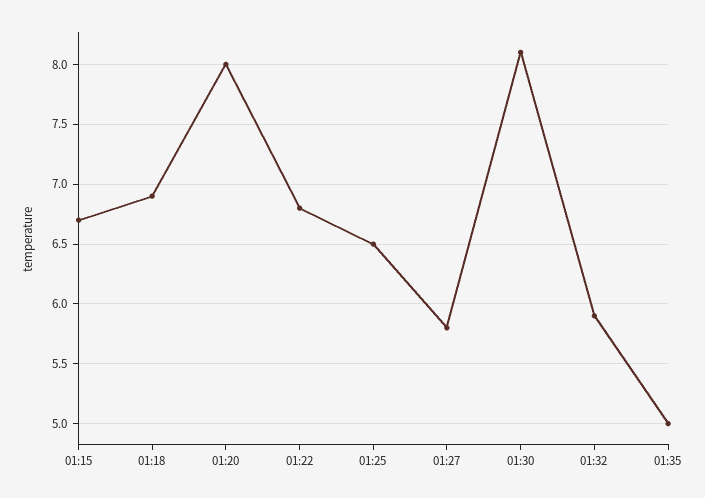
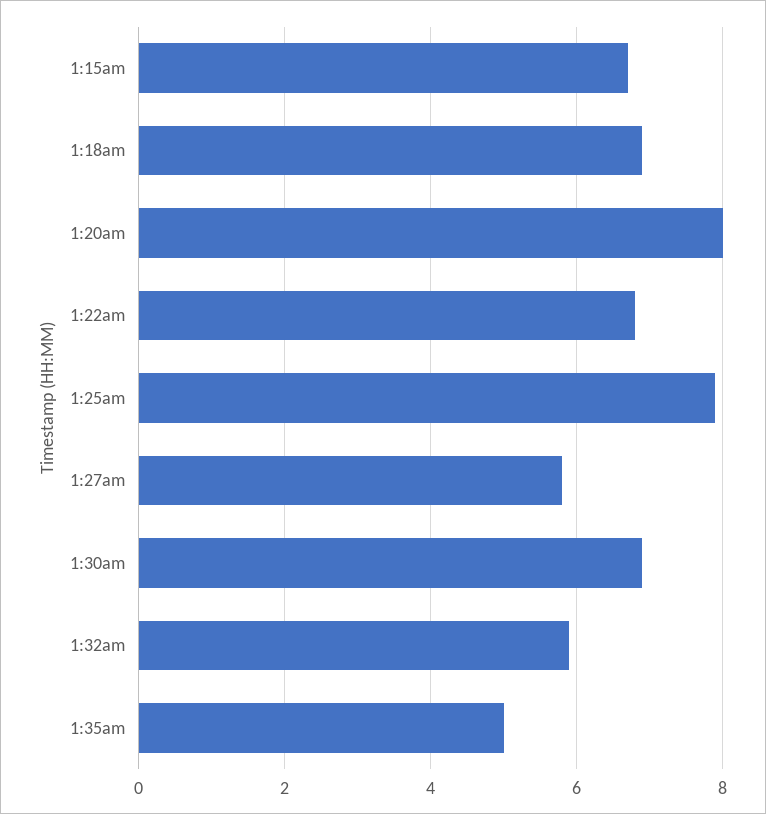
01:25: 6.5 -> 8
01:30: 8.1 -> 7

